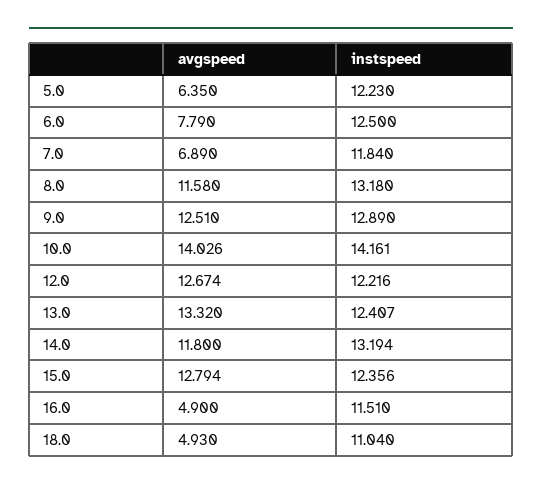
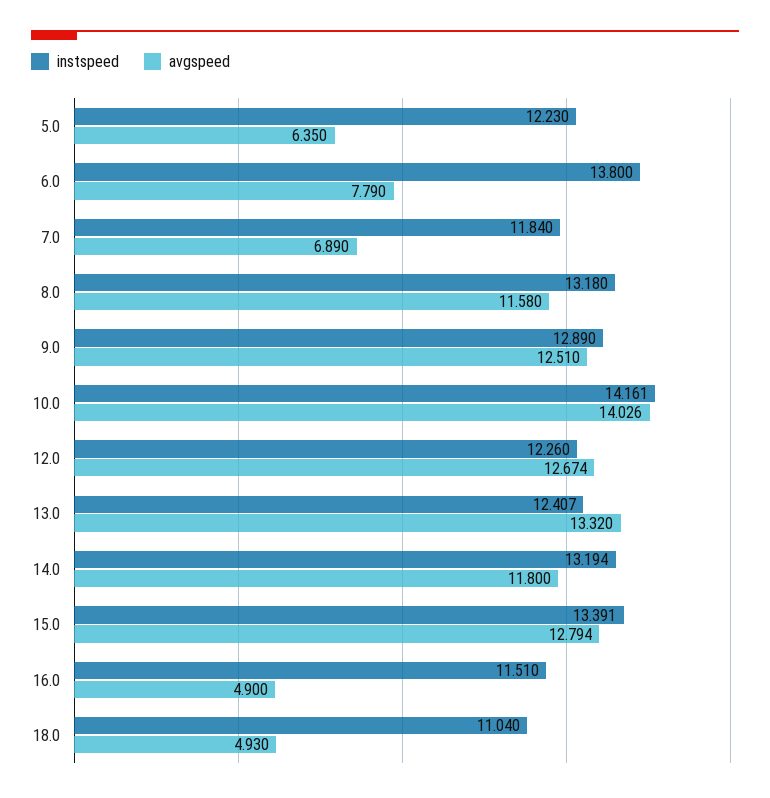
instspeed, 6.0: 12.5 -> 13.8
instspeed, 12.0: 12.216 -> 12.26
instspeed, 15.0: 12.356 -> 13.391

